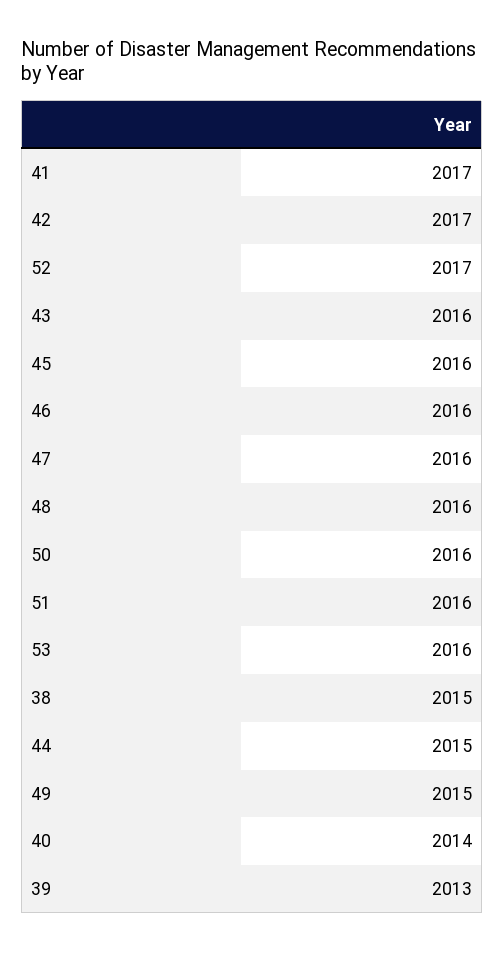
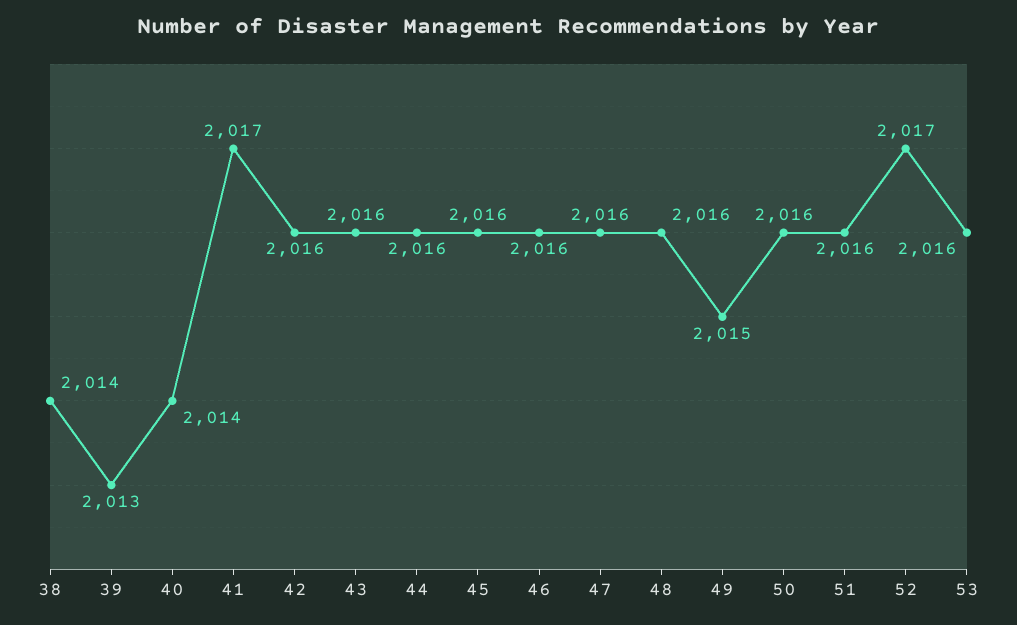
42: 2017 -> 2016
38: 2015 -> 2014
44: 2015 -> 2016

